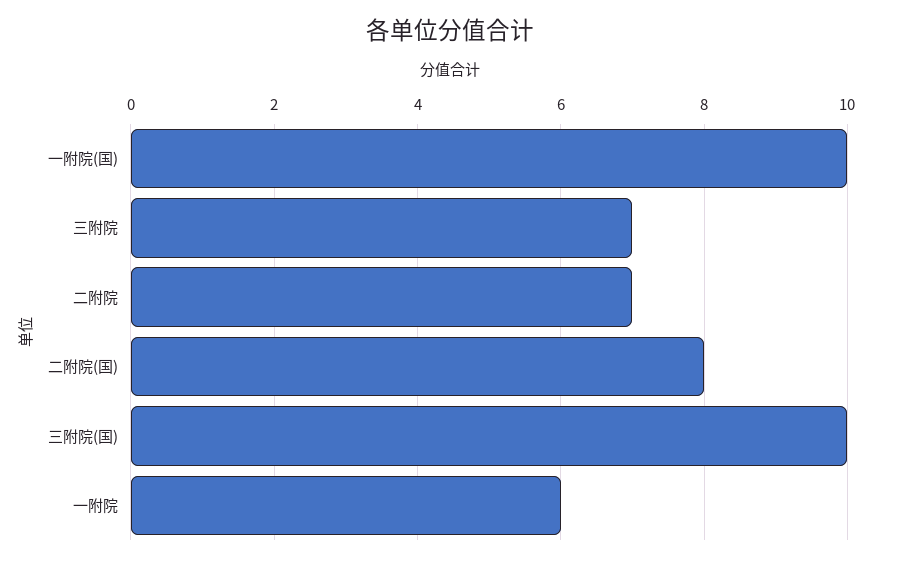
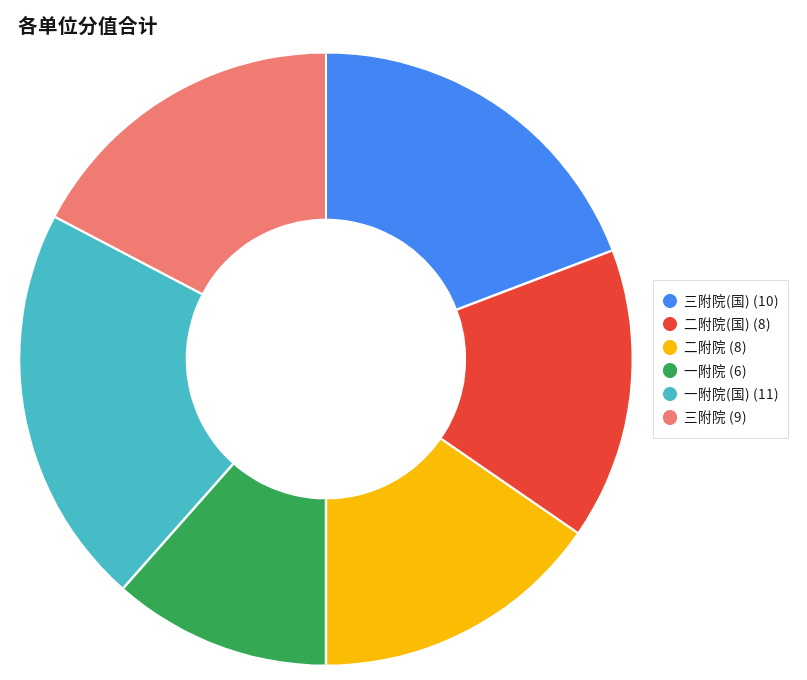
一附院(国): 10 -> 11
三附院: 7 -> 9
二附院: 7 -> 8

